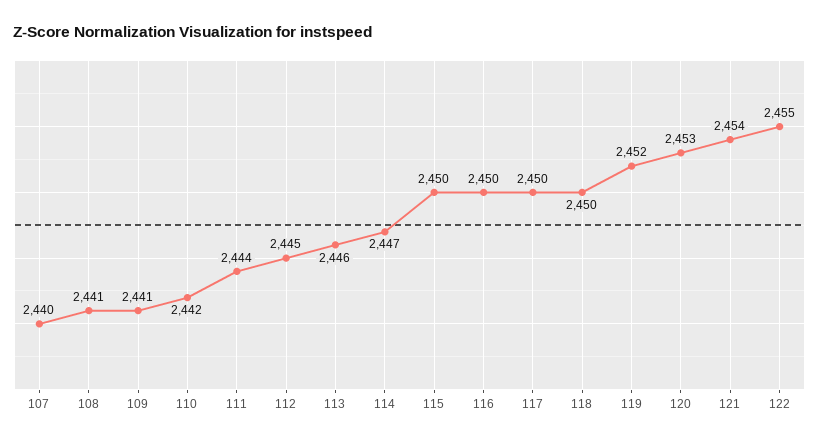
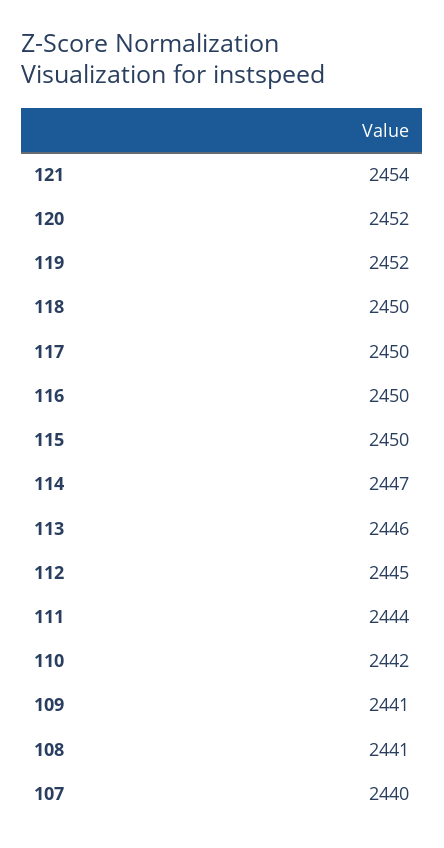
120: 2453 -> 2452
122: 2455 -> none

